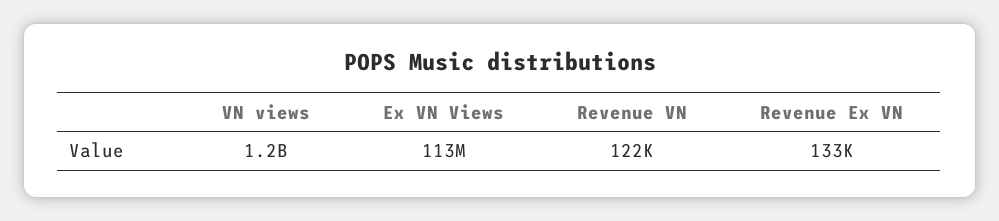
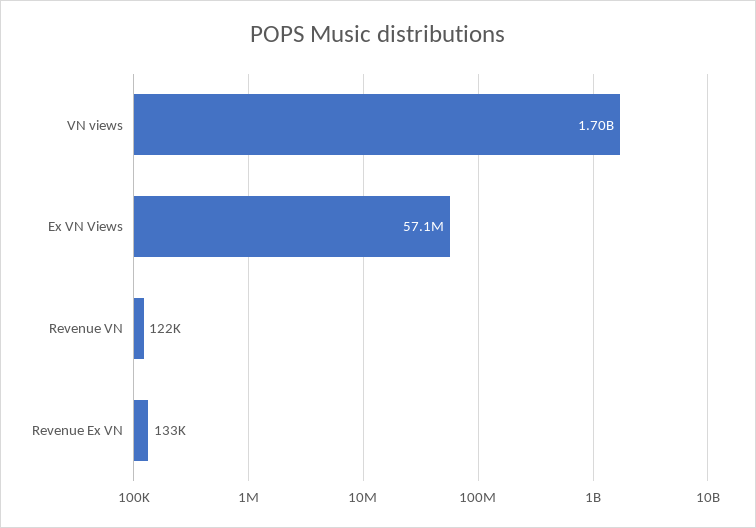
VN views: 1200000000 -> 1700000000
Ex VN Views: 113000000 -> 57100000

